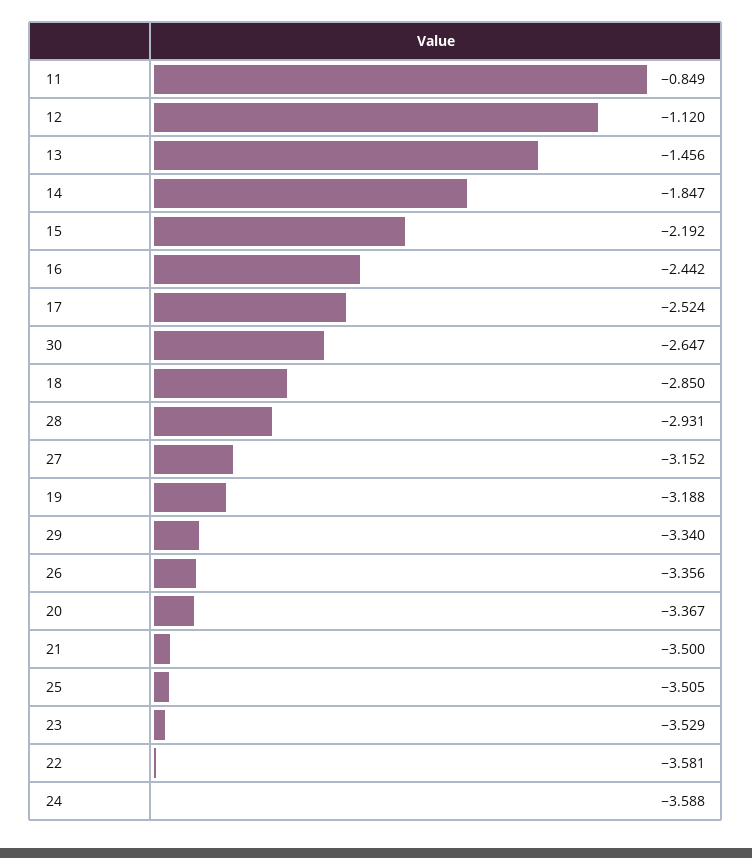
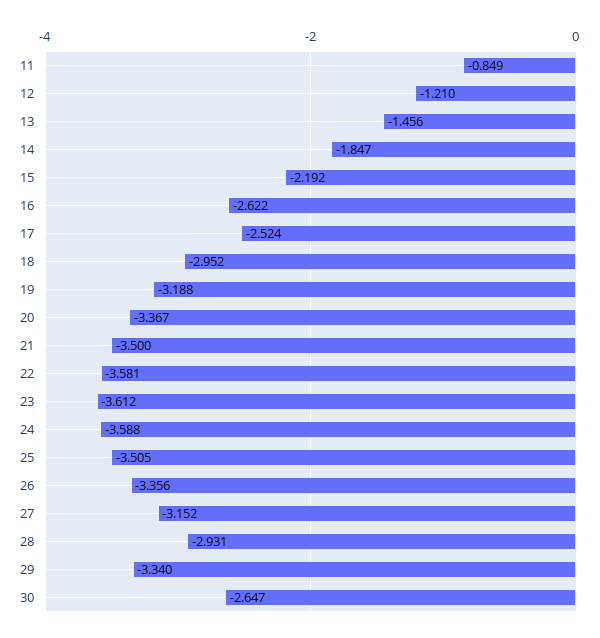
12: -1.12 -> -1.21
16: -2.442 -> -2.622
18: -2.85 -> -2.952
23: -3.529 -> -3.612

